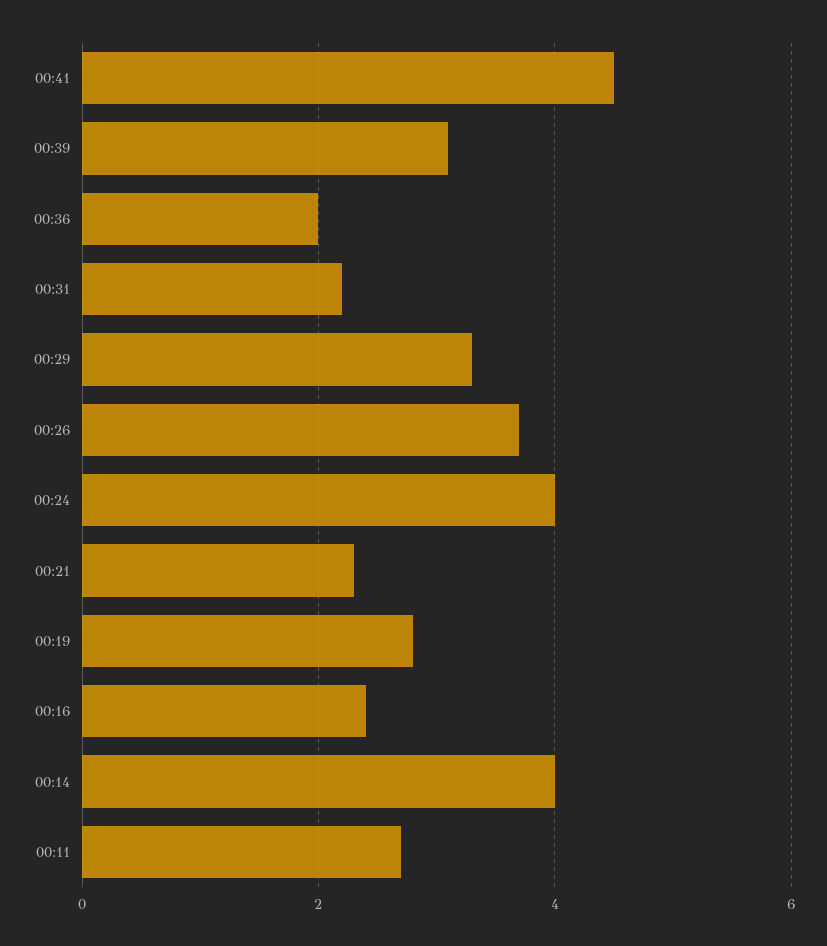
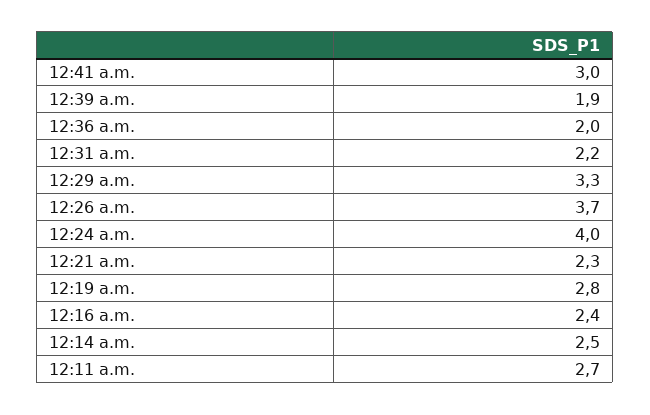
00:41: 4.5 -> 3
00:39: 3 -> 1.9
00:14: 4 -> 2.5

